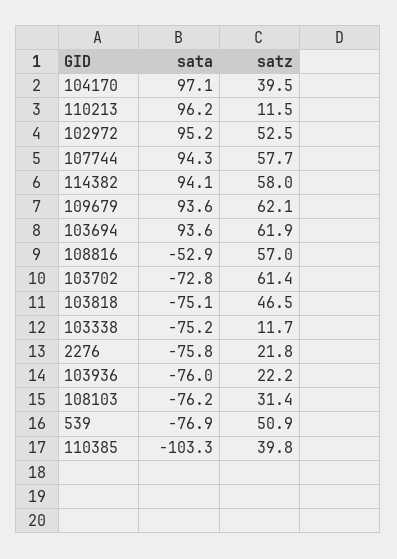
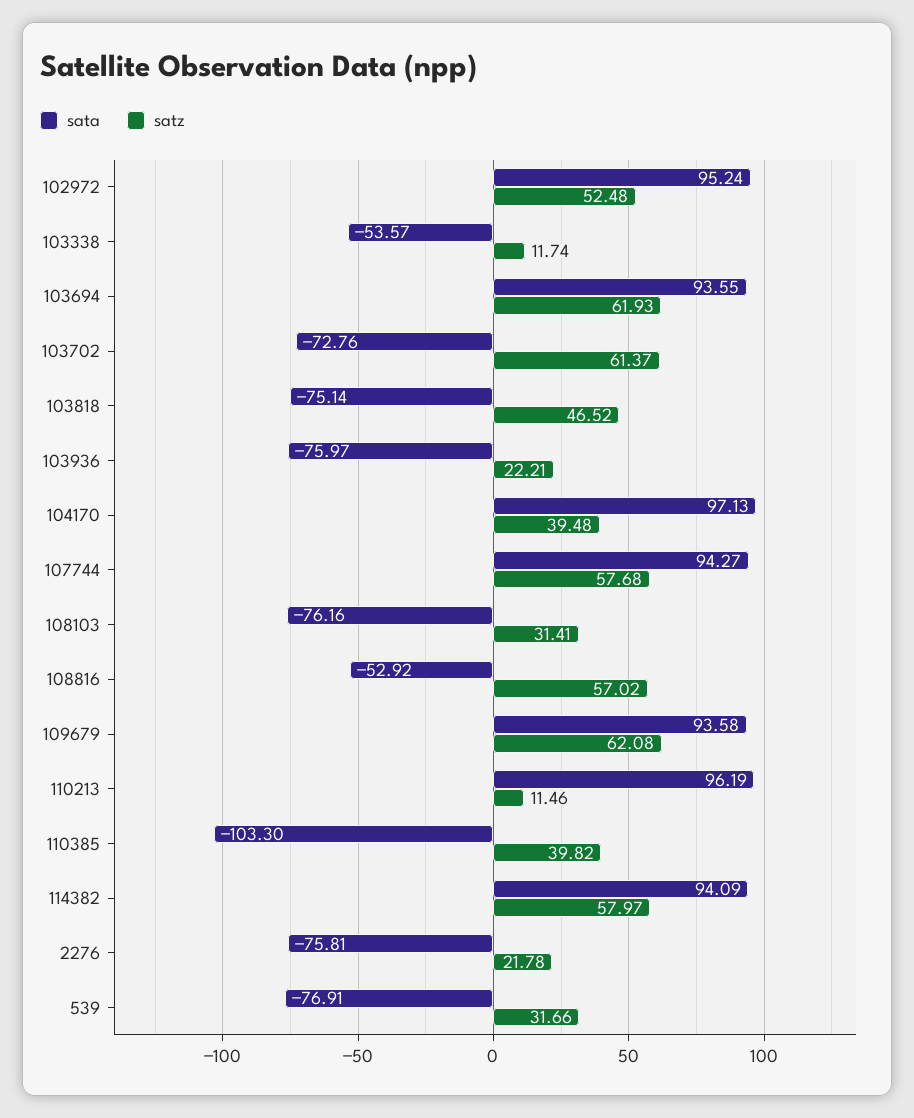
sata, 103338: -75.2 -> -53.57
satz, 539: 50.9 -> 31.66

